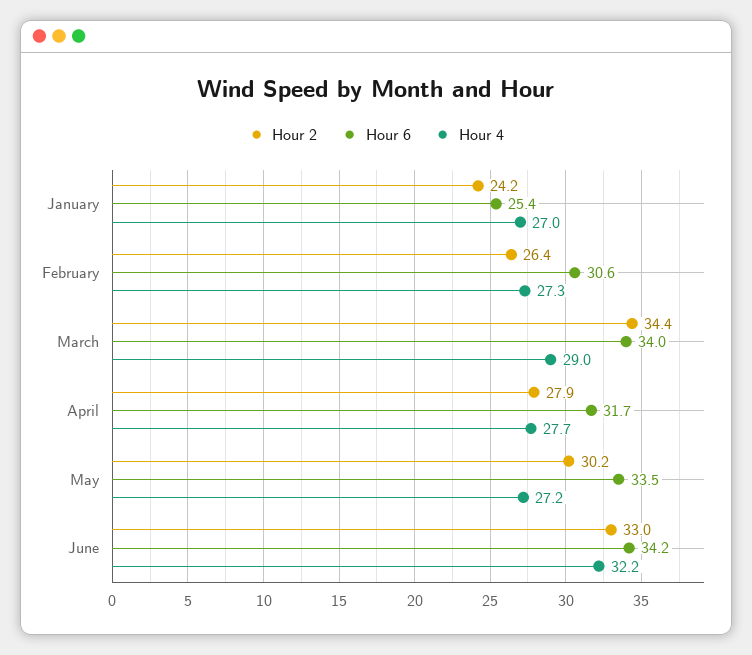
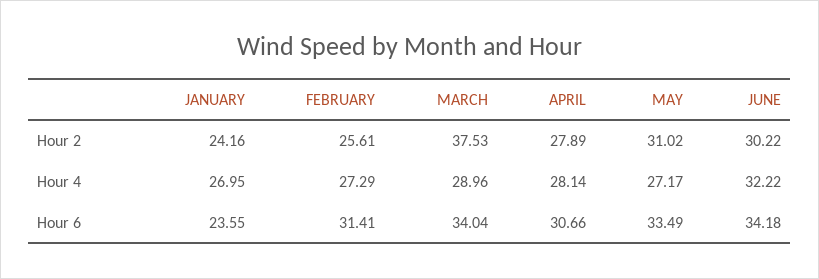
Hour 6, January: 25.4 -> 23.55
Hour 2, February: 26.4 -> 25.61
Hour 6, February: 30.6 -> 31.41
Hour 2, March: 34.4 -> 37.53
Hour 6, April: 31.7 -> 30.66
Hour 4, April: 27.7 -> 28.14
Hour 2, May: 30.2 -> 31.02
Hour 2, June: 33 -> 30.22

